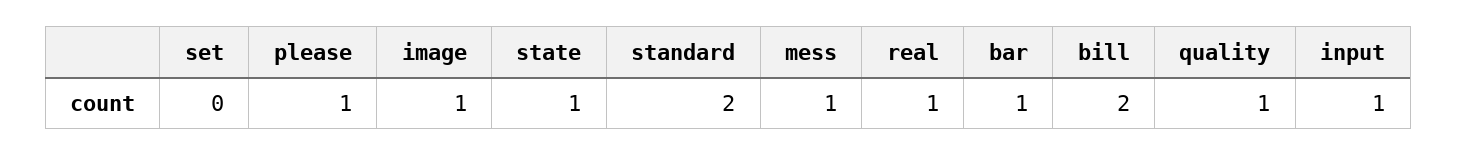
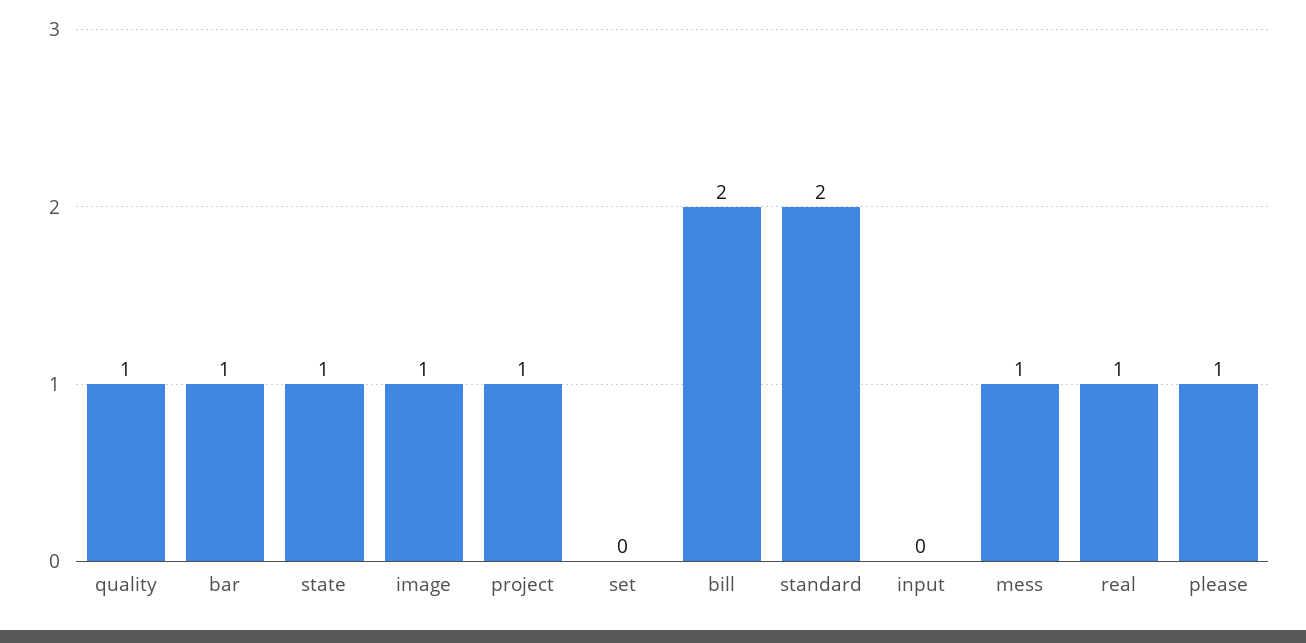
input: 1 -> 0
project: none -> 1

